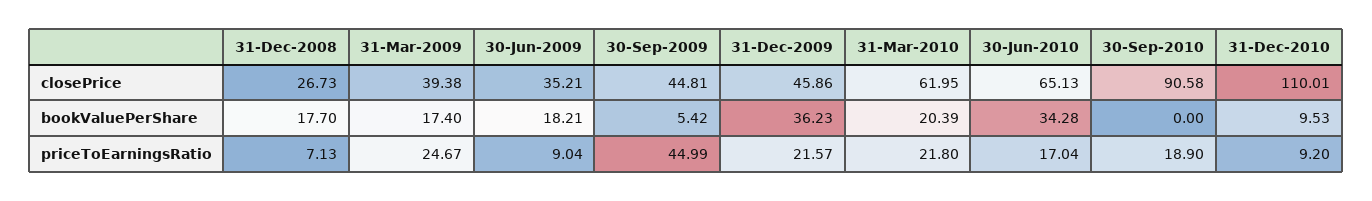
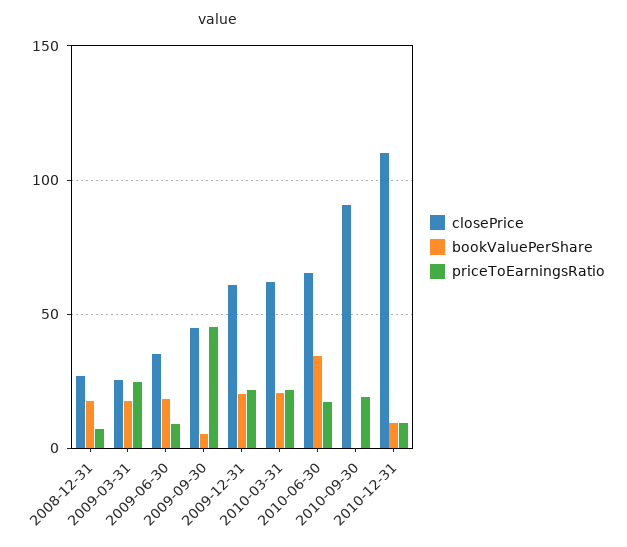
closePrice, 31-Mar-2009: 39.38 -> 25
closePrice, 31-Dec-2009: 45.86 -> 60
bookValuePerShare, 31-Dec-2009: 36.23 -> 20

